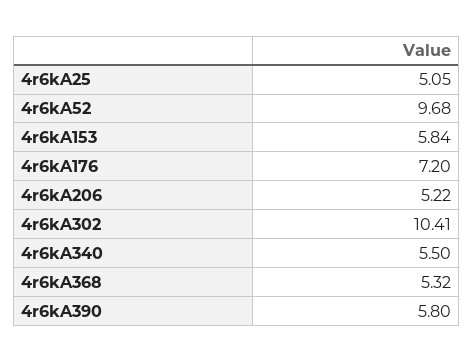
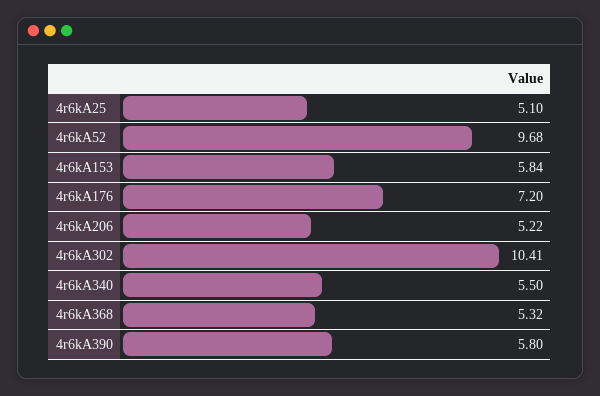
4r6kA25: 5.05 -> 5.1

